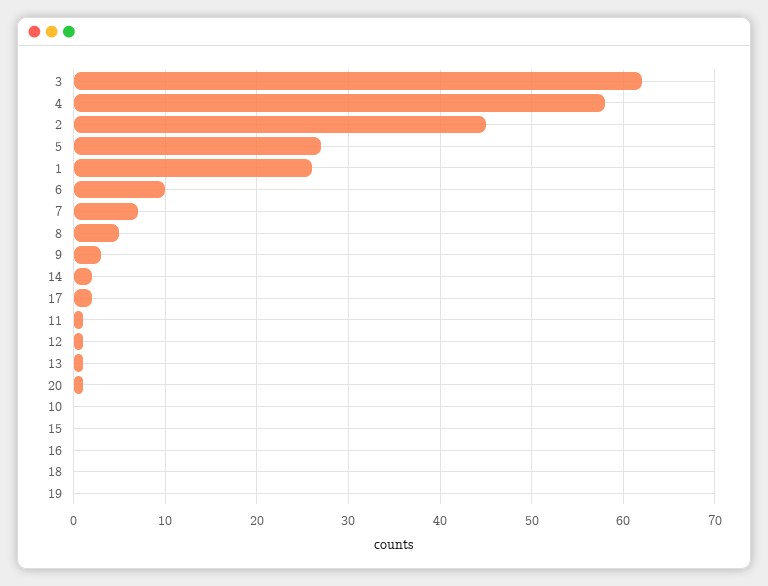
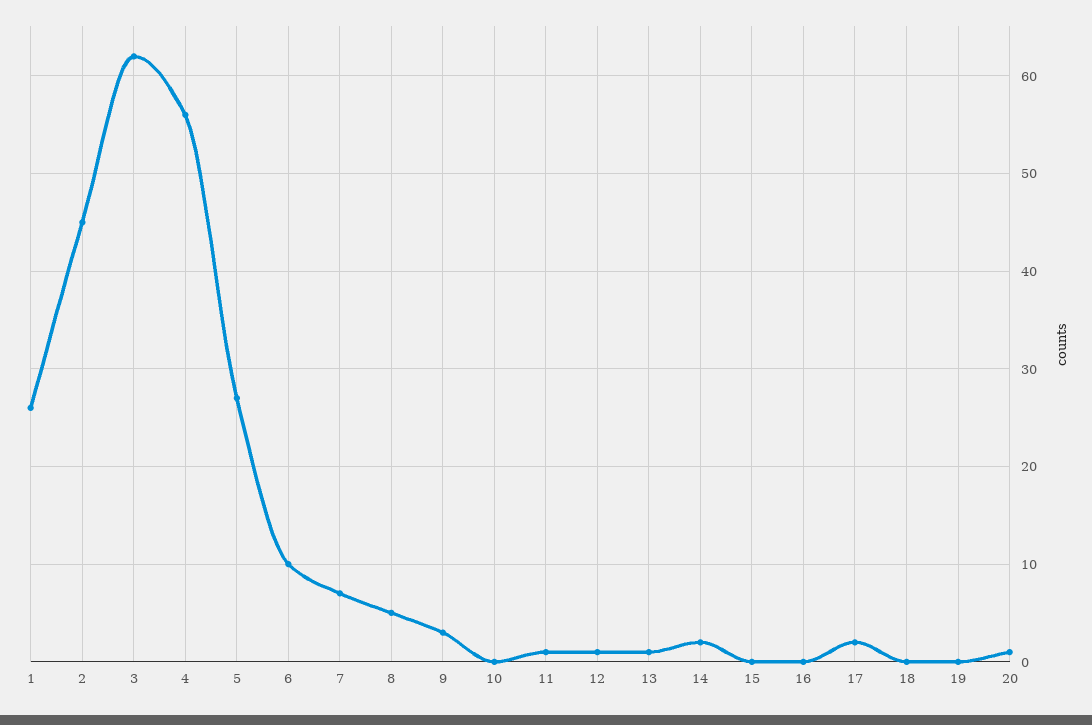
4: 58 -> 56

